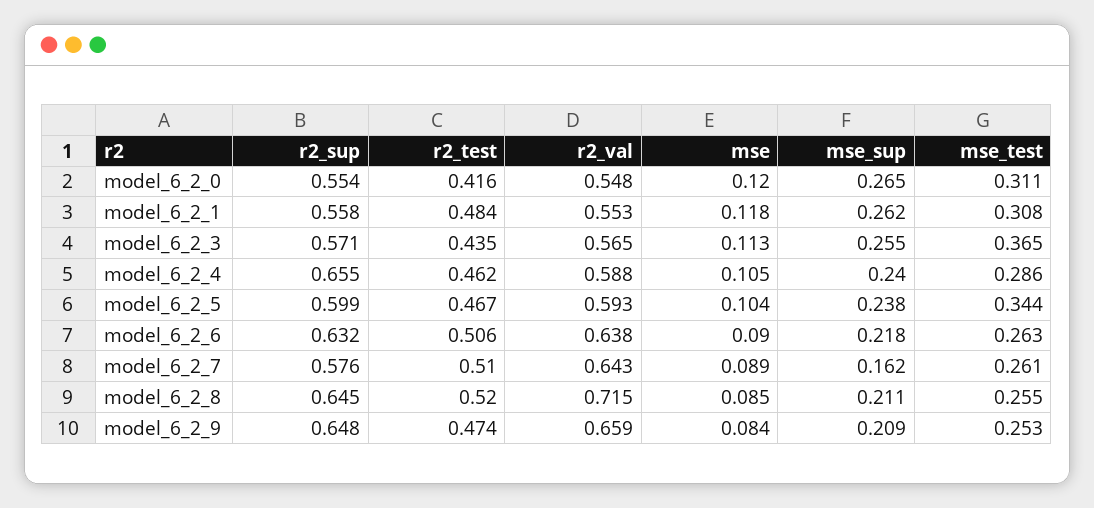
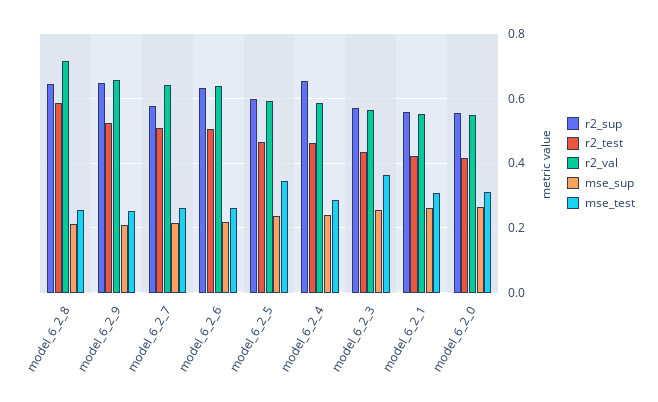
mse, model_6_2_0: 0.12 -> none
r2_test, model_6_2_1: 0.484 -> 0.42
mse, model_6_2_1: 0.118 -> none
mse, model_6_2_3: 0.113 -> none
mse, model_6_2_4: 0.105 -> none
mse, model_6_2_5: 0.104 -> none
mse, model_6_2_6: 0.09 -> none
mse, model_6_2_7: 0.089 -> none
mse_sup, model_6_2_7: 0.162 -> 0.22
r2_test, model_6_2_8: 0.52 -> 0.58
mse, model_6_2_8: 0.085 -> none
r2_test, model_6_2_9: 0.474 -> 0.52
mse, model_6_2_9: 0.084 -> none

